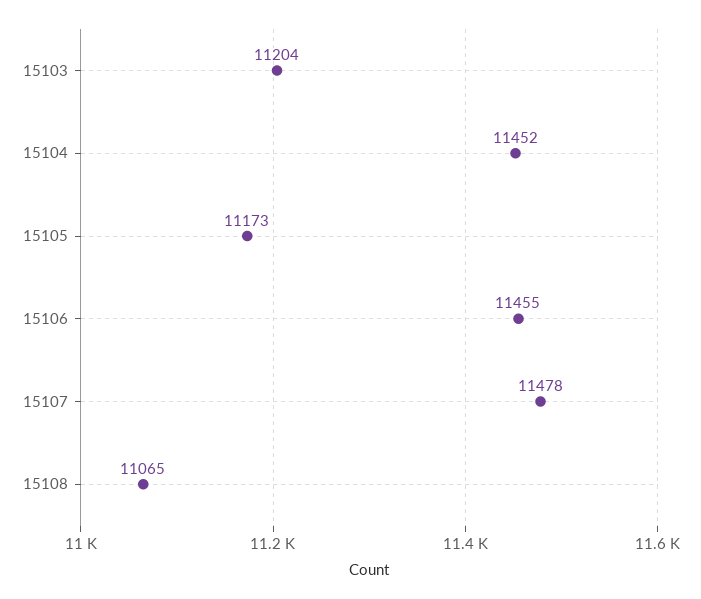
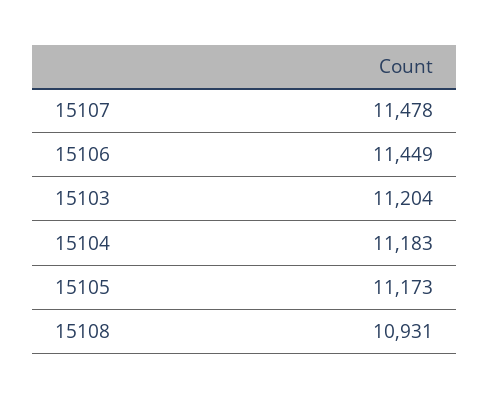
15104: 11452 -> 11183
15106: 11455 -> 11449
15108: 11065 -> 10931

